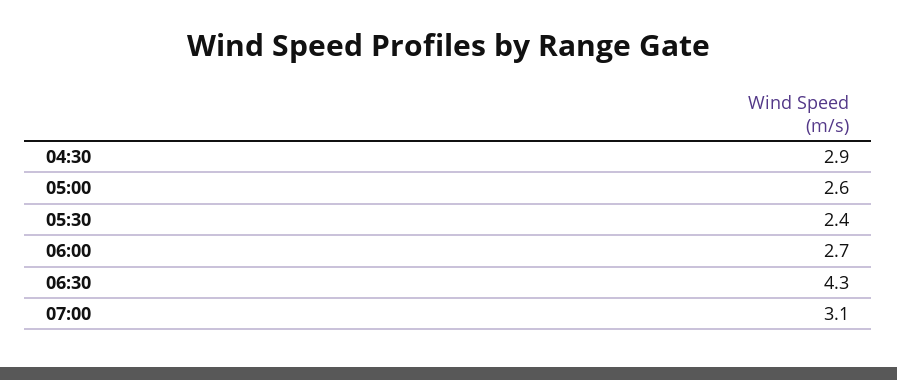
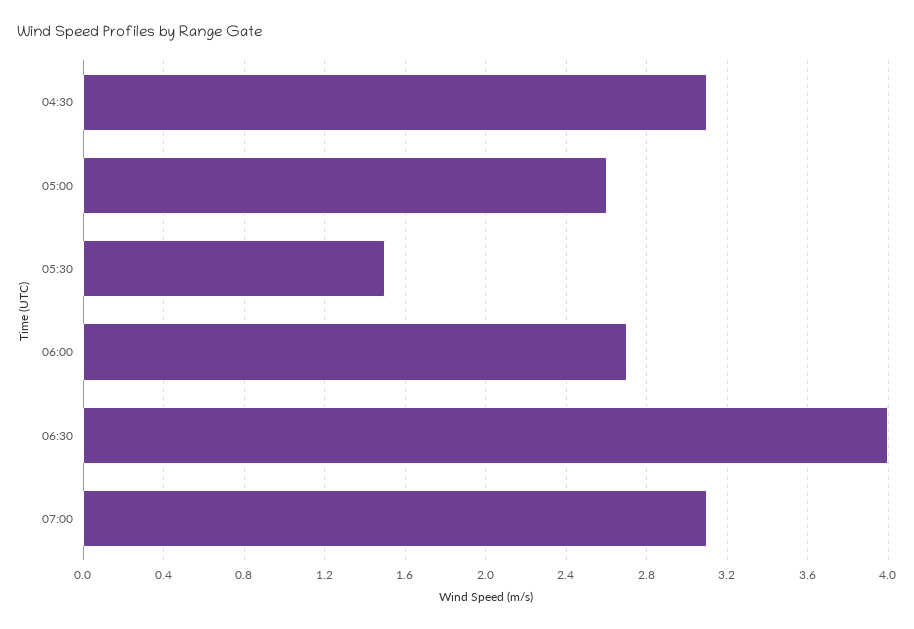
04:30: 2.9 -> 3.1
05:30: 2.4 -> 1.5
06:30: 4.3 -> 4

